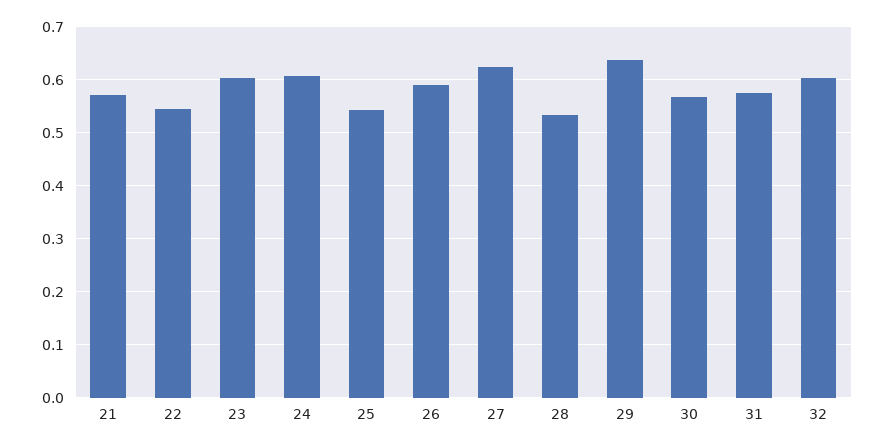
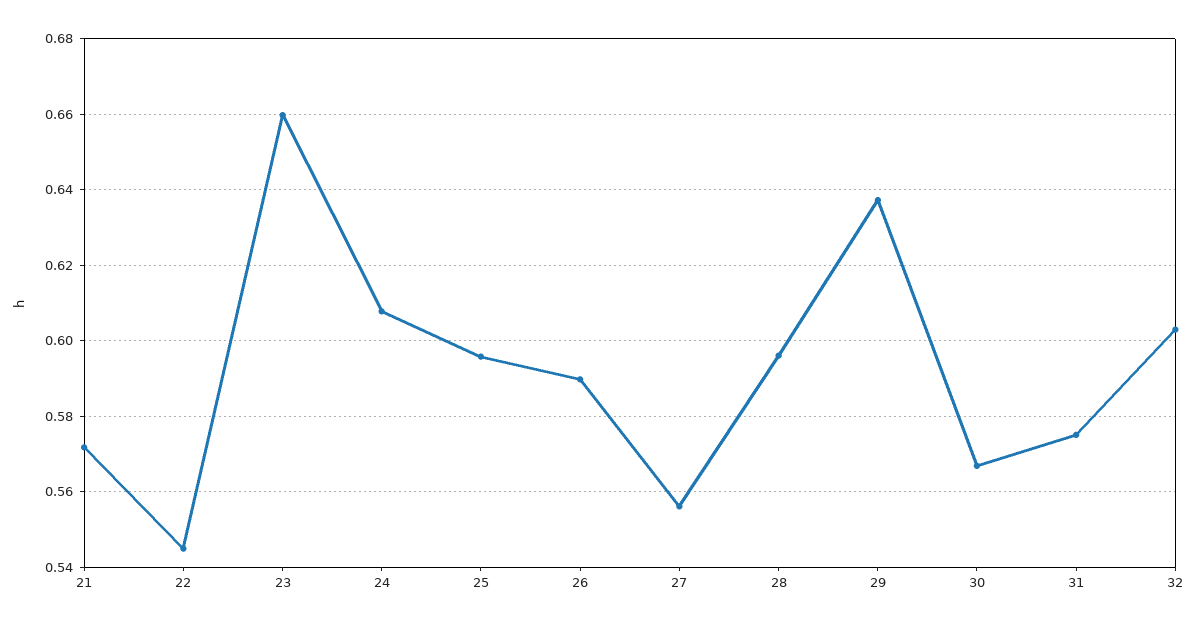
23: 0.6 -> 0.66
25: 0.54 -> 0.596
27: 0.62 -> 0.556
28: 0.54 -> 0.596

